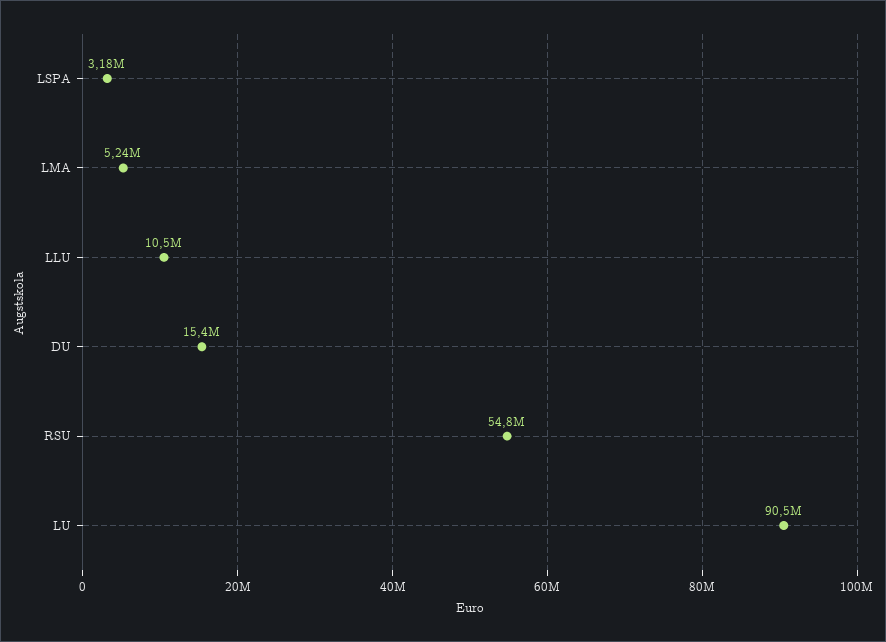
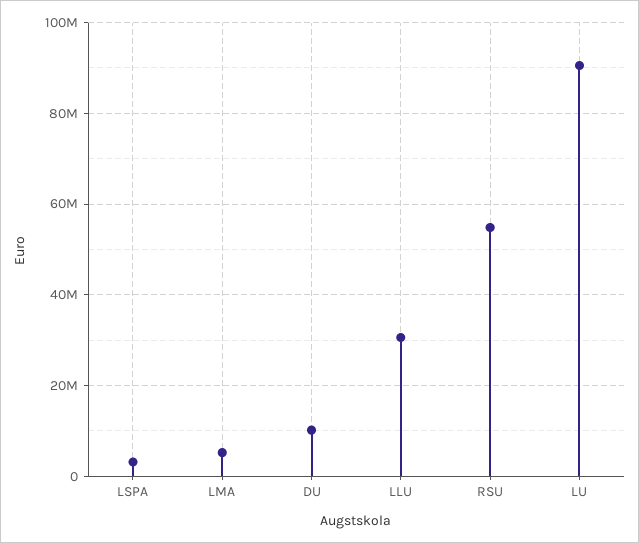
LLU: 10500000 -> 30000000
DU: 15400000 -> 10000000

